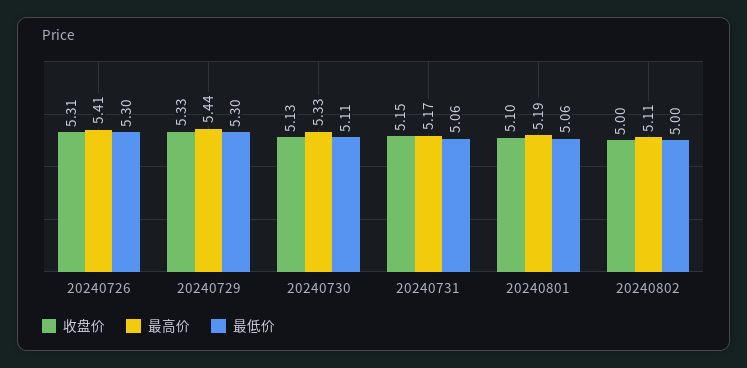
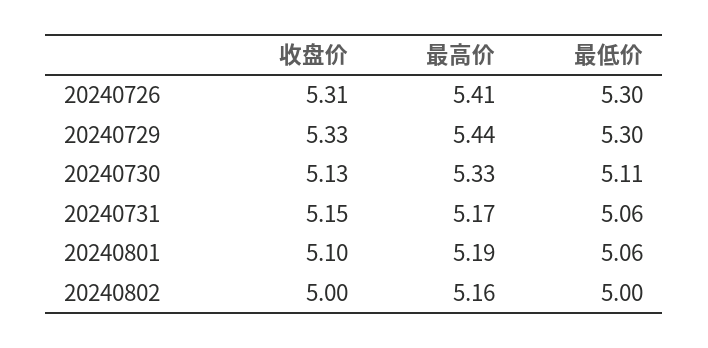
最高价, 20240802: 5.11 -> 5.16

